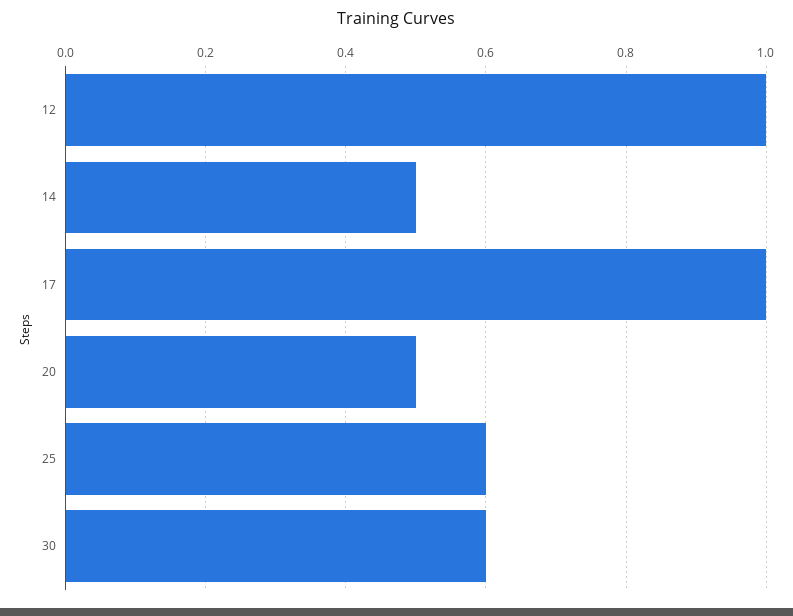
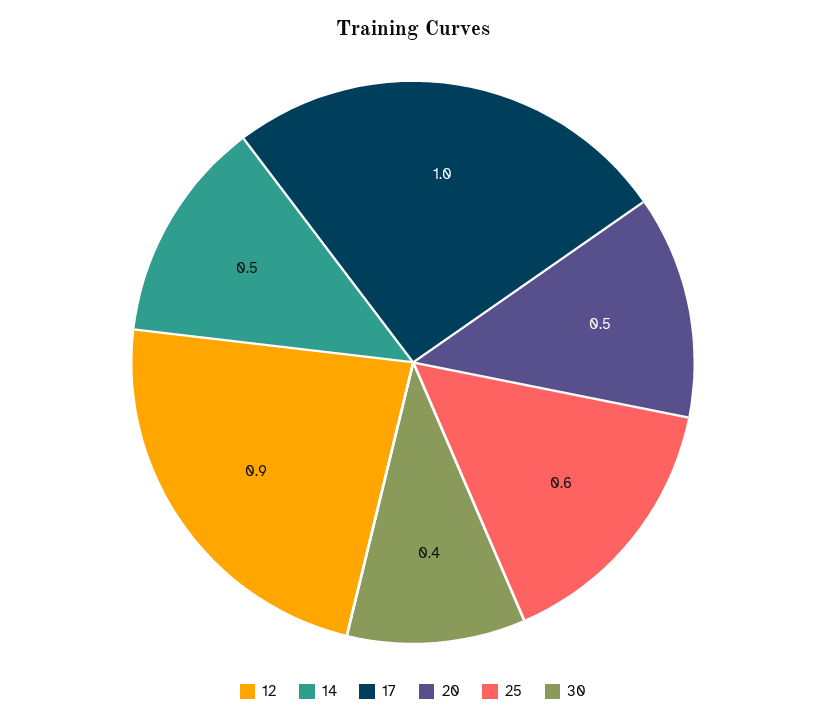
12: 1 -> 0.9
30: 0.6 -> 0.4

